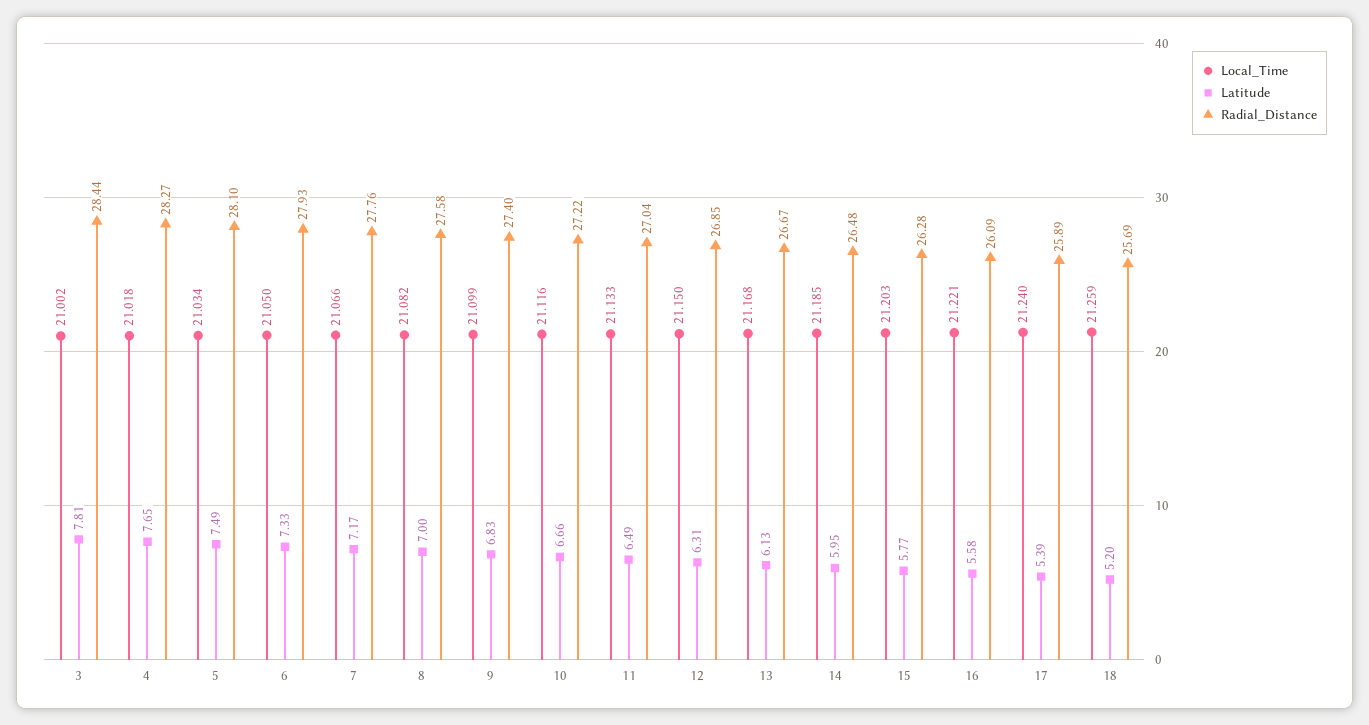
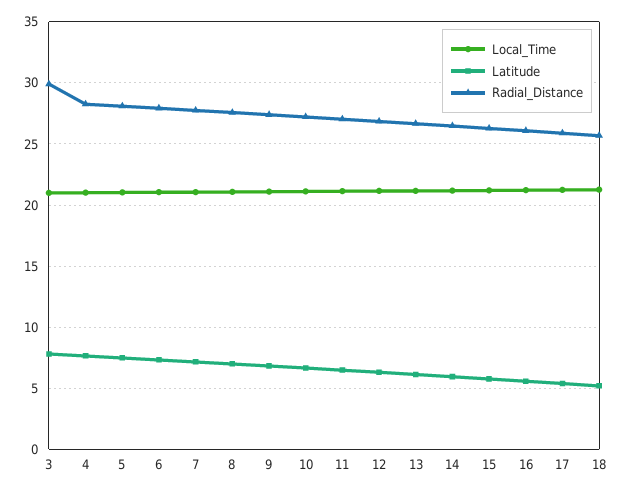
Radial_Distance, 3: 28.44 -> 30

